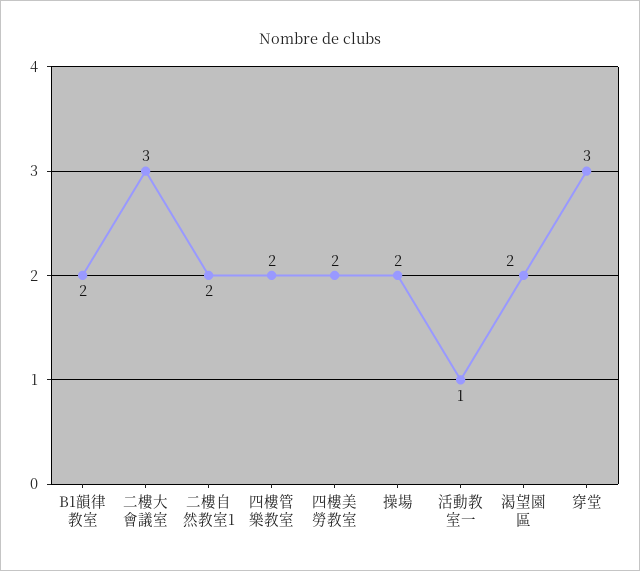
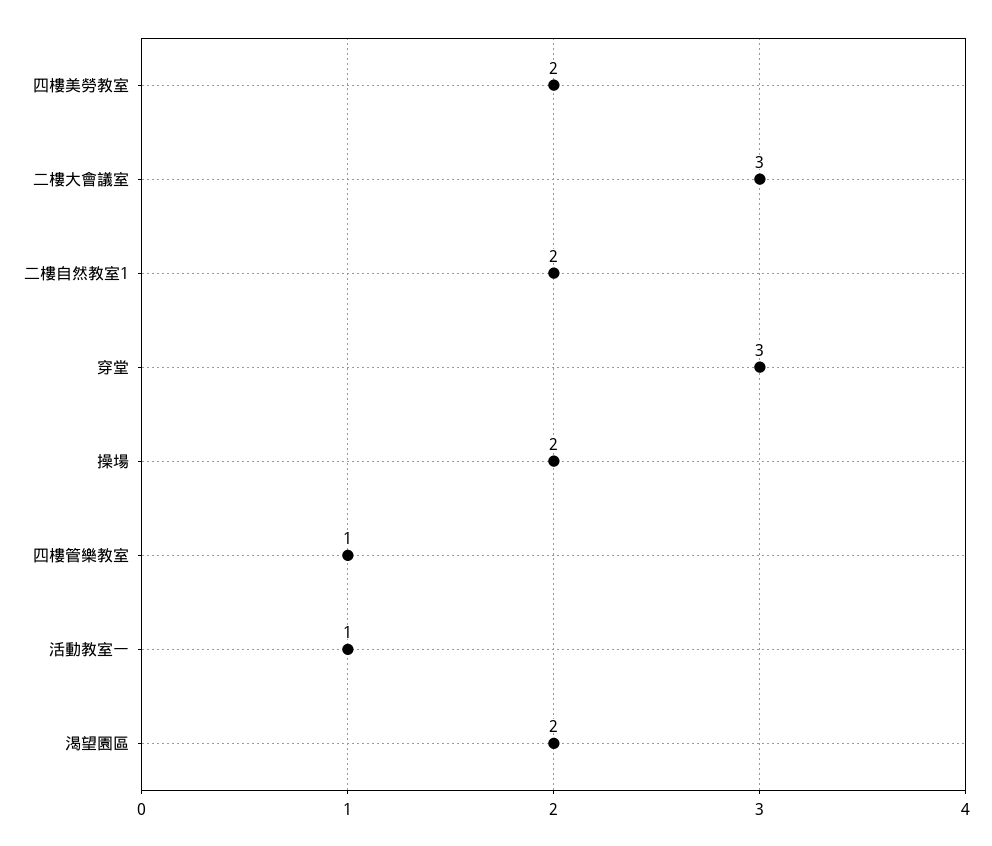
B1韻律教室: 2 -> none
四樓管樂教室: 2 -> 1

